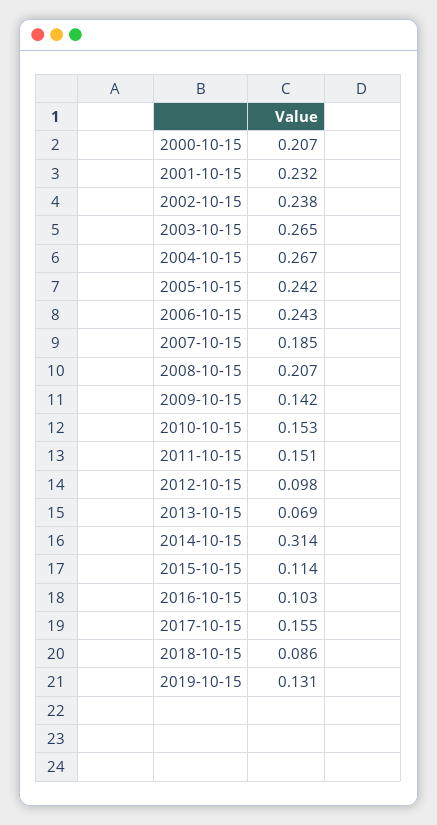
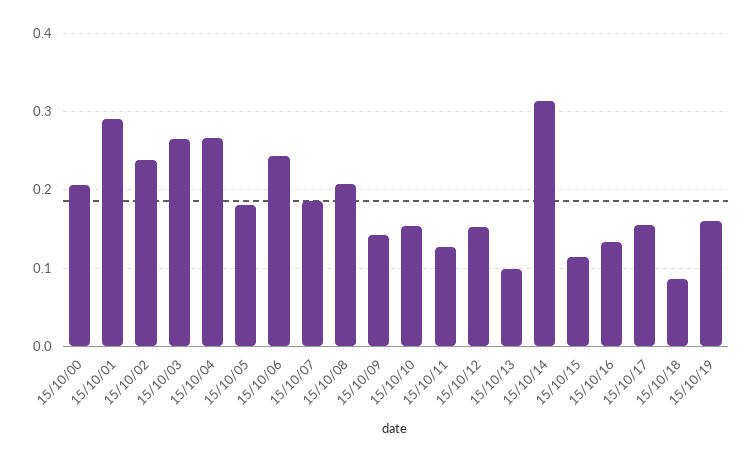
2001-10-15: 0.232 -> 0.29
2005-10-15: 0.242 -> 0.18
2011-10-15: 0.151 -> 0.13
2012-10-15: 0.098 -> 0.15
2013-10-15: 0.069 -> 0.1
2016-10-15: 0.103 -> 0.13
2019-10-15: 0.131 -> 0.16

